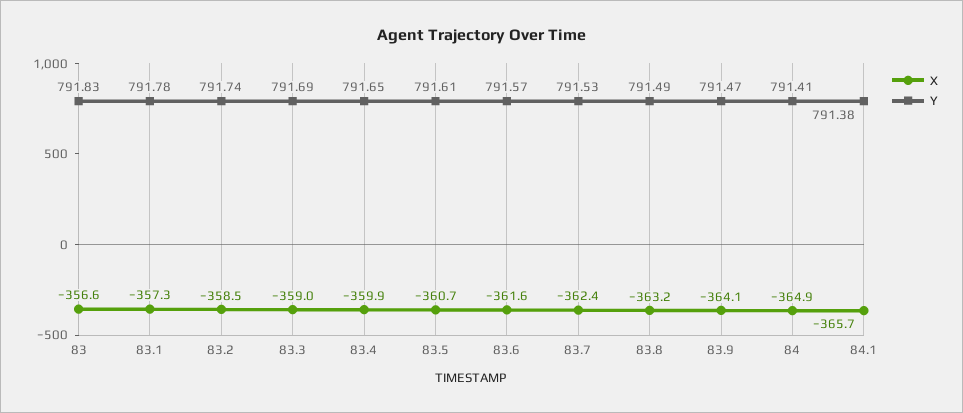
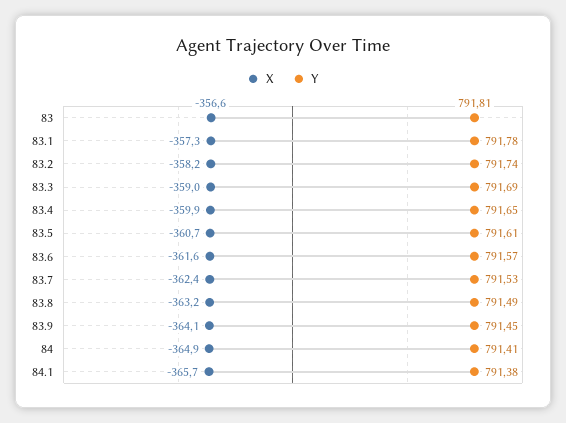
Y, 83: 791.83 -> 791.81
X, 83.2: -358.5 -> -358.2
Y, 83.9: 791.47 -> 791.45

